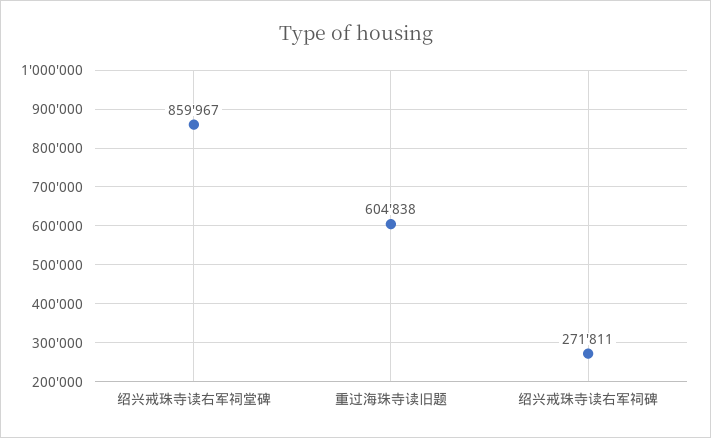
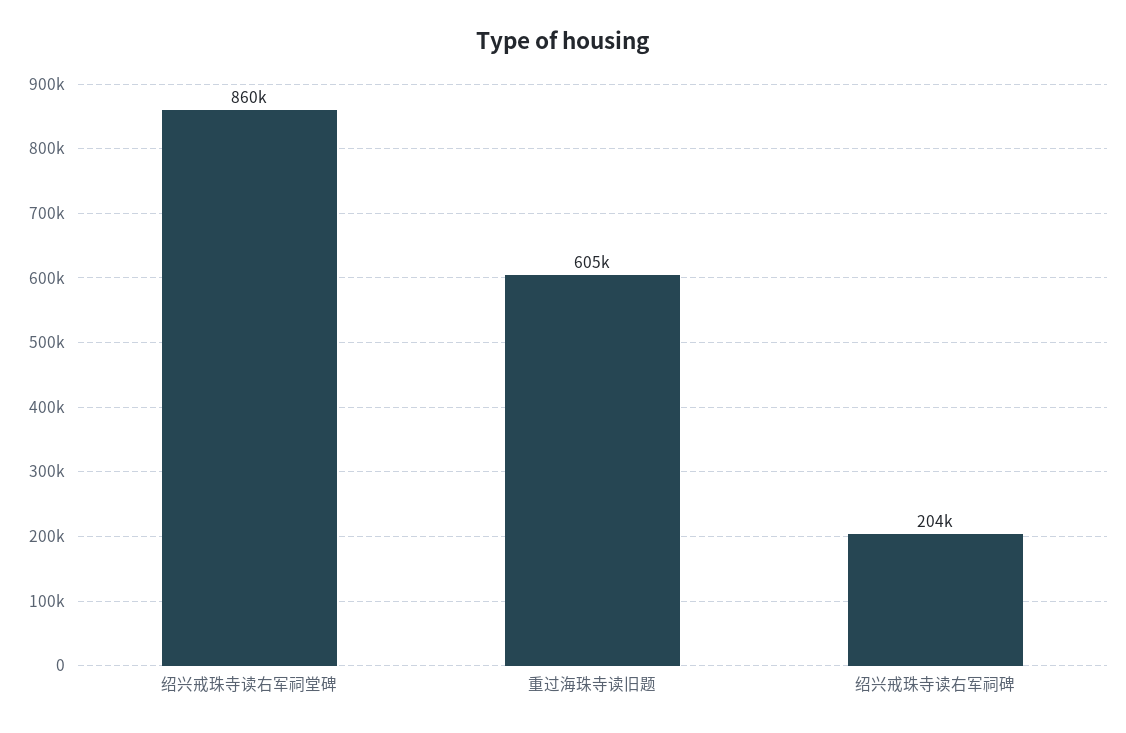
绍兴戒珠寺读右军祠碑: 271811 -> 204000

